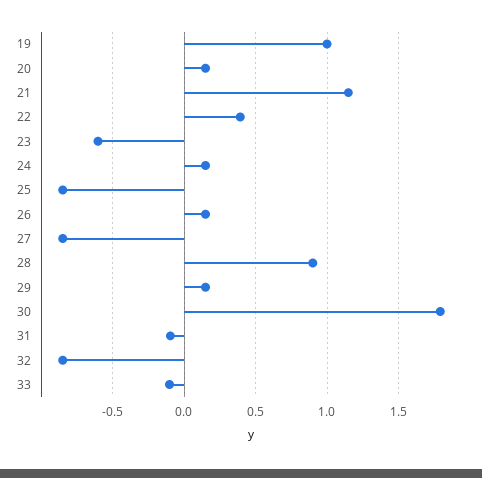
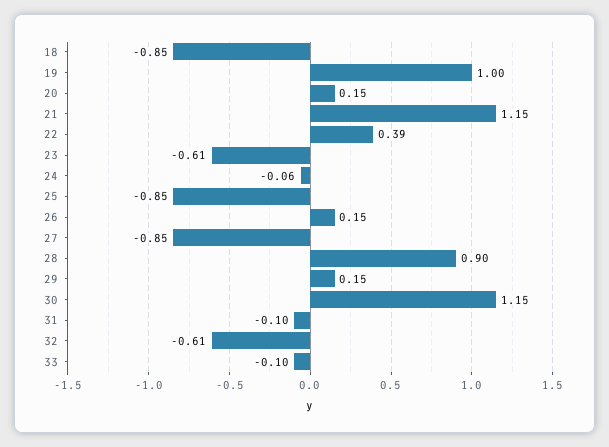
24: 0.15 -> -0.06
30: 1.8 -> 1.15
32: -0.85 -> -0.61
18: none -> -0.85

